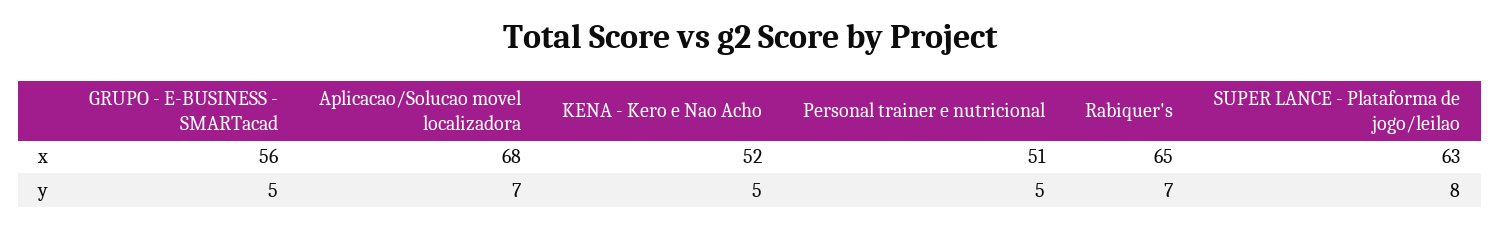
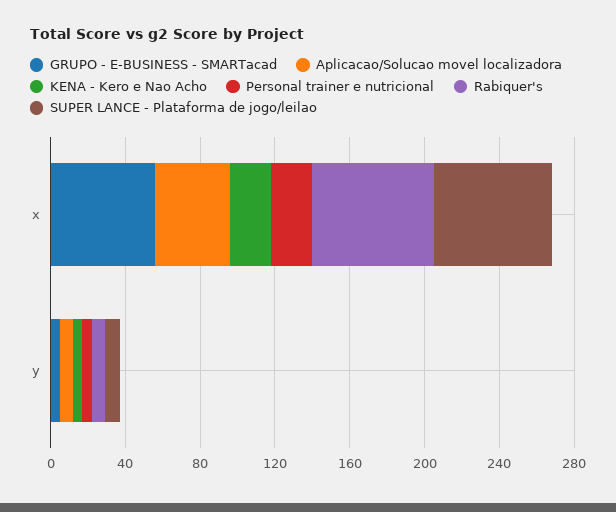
Aplicacao/Solucao movel localizadora, x: 68 -> 40
KENA - Kero e Nao Acho, x: 52 -> 20
Personal trainer e nutricional, x: 51 -> 20

